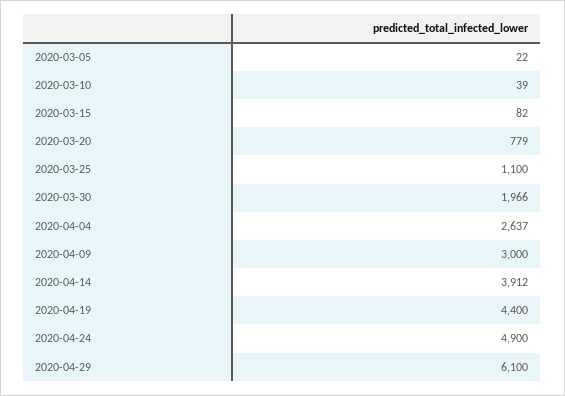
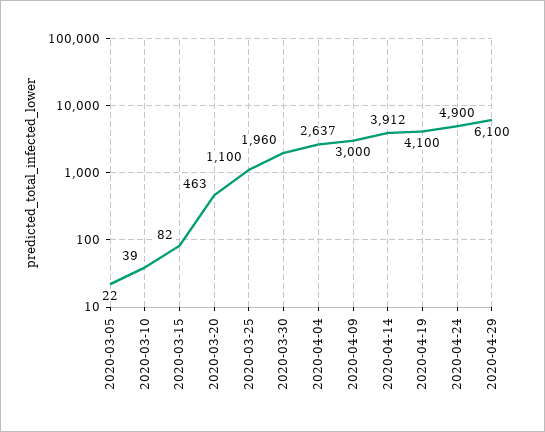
2020-03-20: 779 -> 463
2020-03-30: 1966 -> 1960
2020-04-19: 4400 -> 4100

